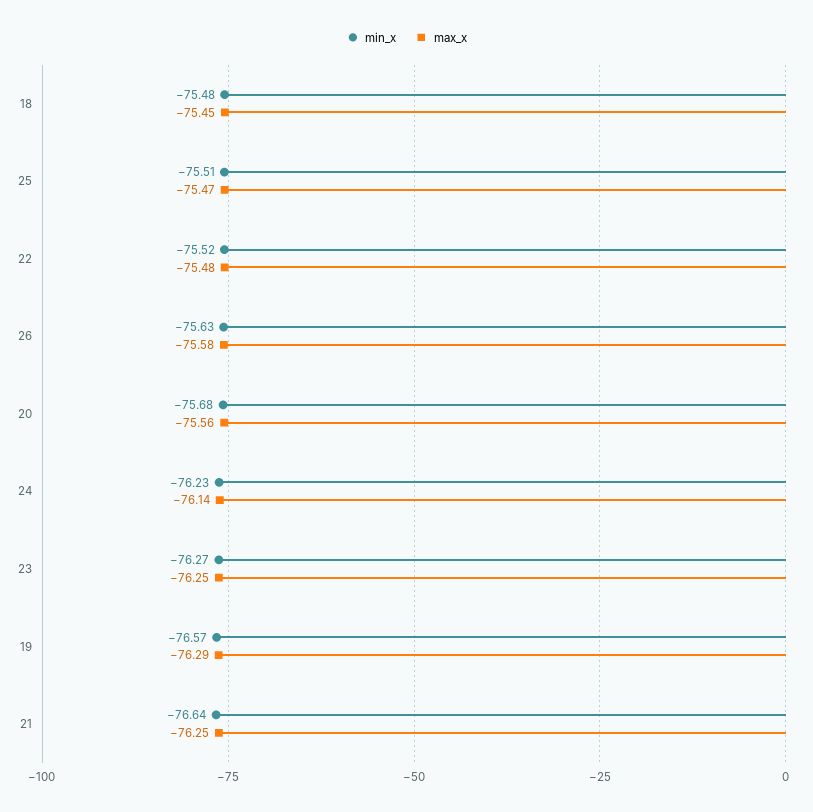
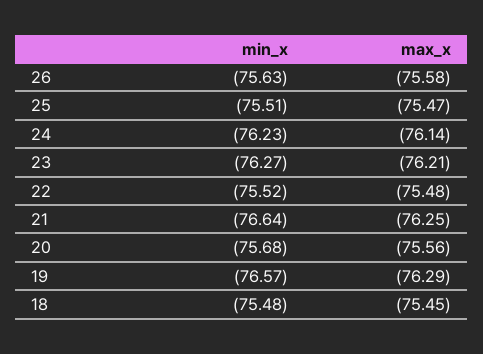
max_x, 23: -76.25 -> -76.21

